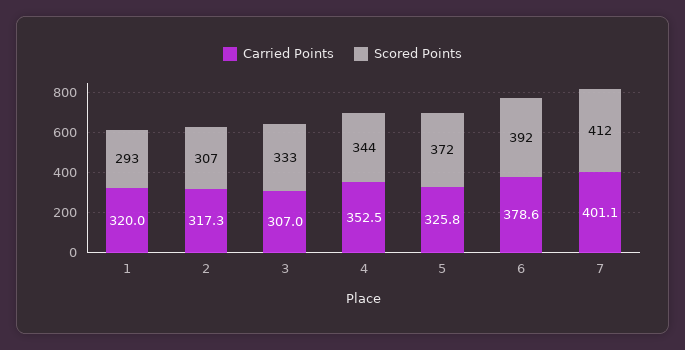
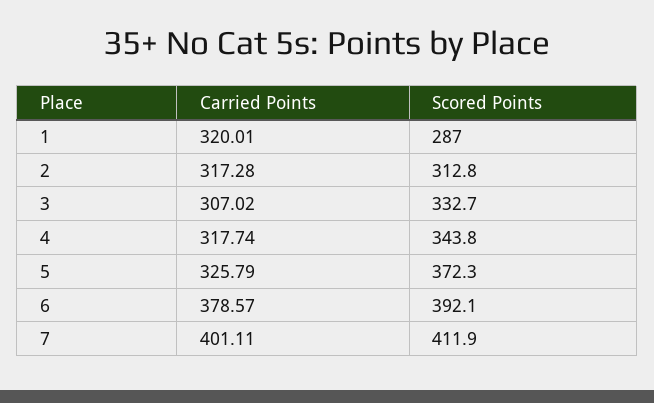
Scored Points, 1: 293 -> 287
Scored Points, 2: 307 -> 312.8
Carried Points, 4: 352.5 -> 317.74

